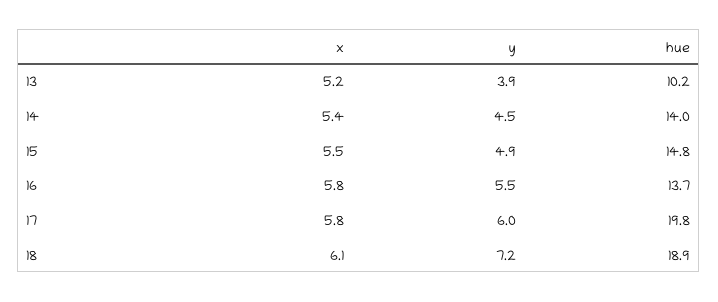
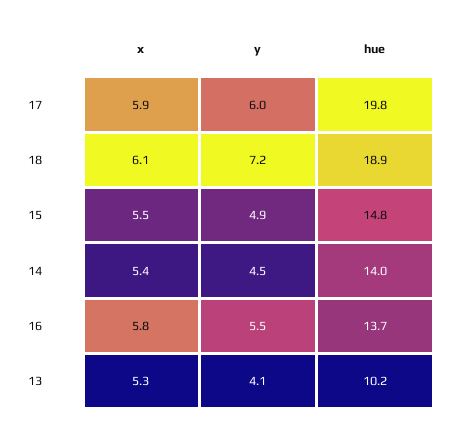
x, 13: 5.2 -> 5.3
y, 13: 3.9 -> 4.1
x, 17: 5.8 -> 5.9

